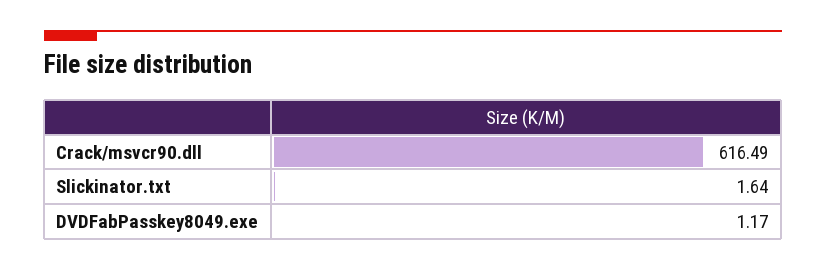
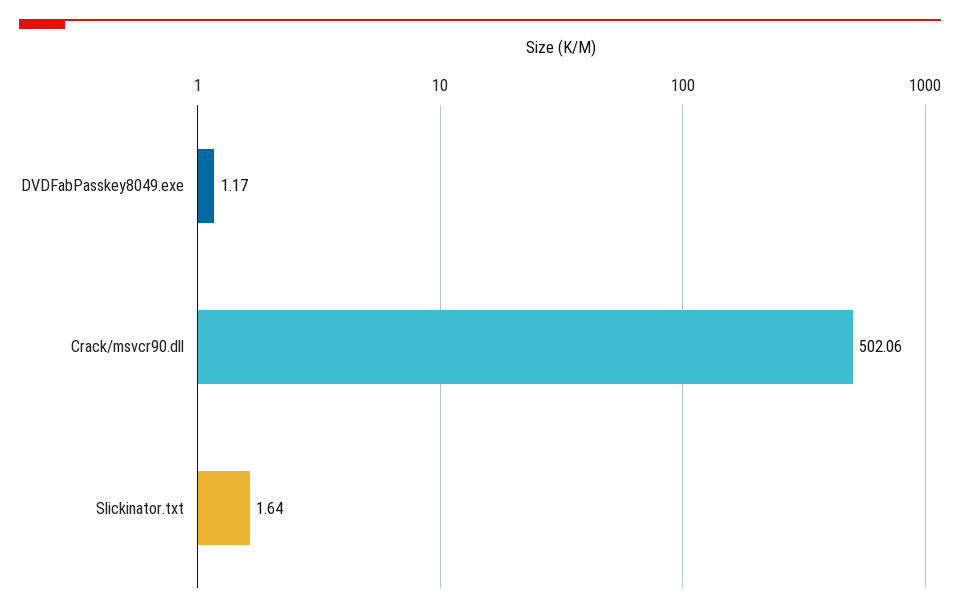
Crack/msvcr90.dll: 616.49 -> 502.06

